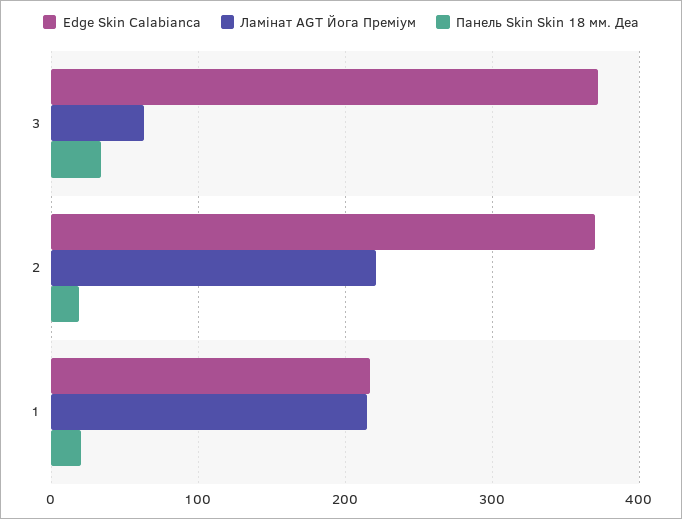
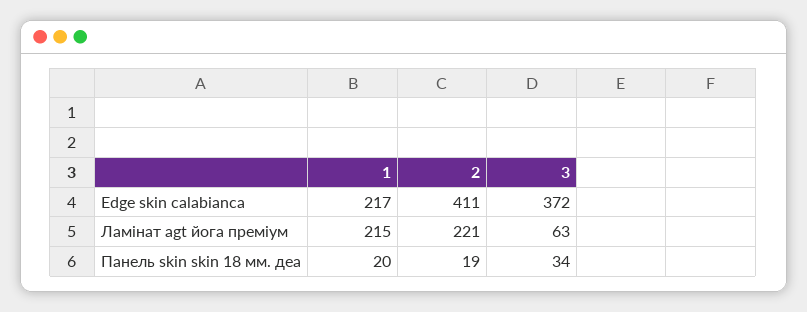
Edge Skin Calabianca, 2: 370 -> 411

